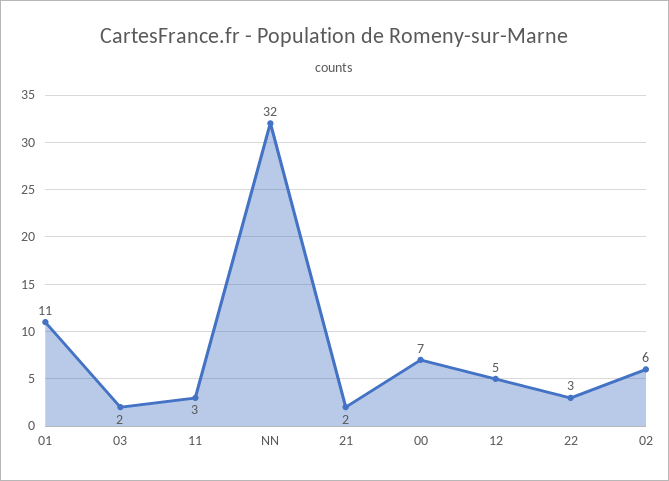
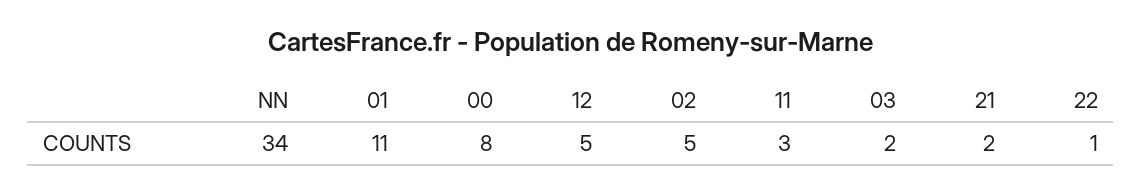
NN: 32 -> 34
00: 7 -> 8
22: 3 -> 1
02: 6 -> 5

